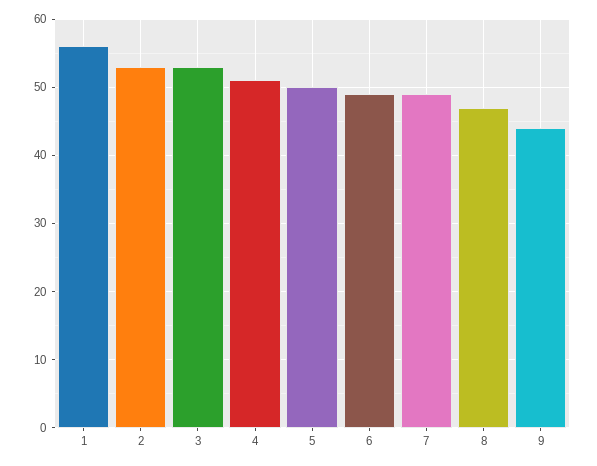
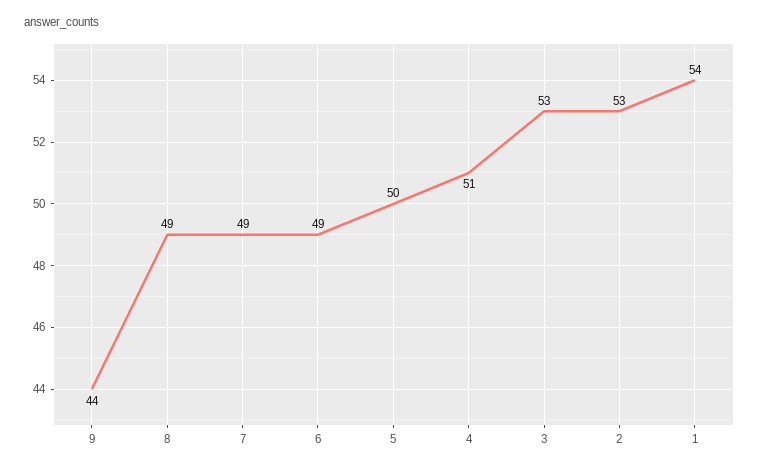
1: 56 -> 54
8: 47 -> 49

